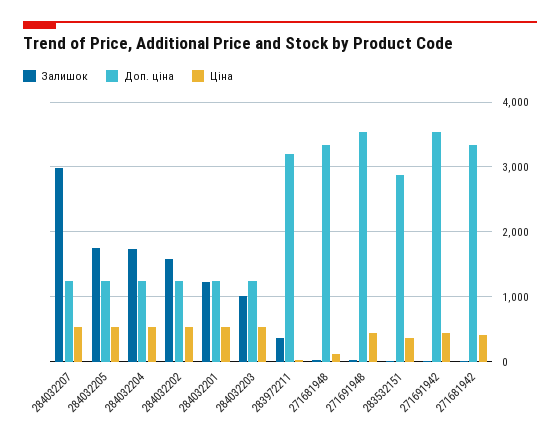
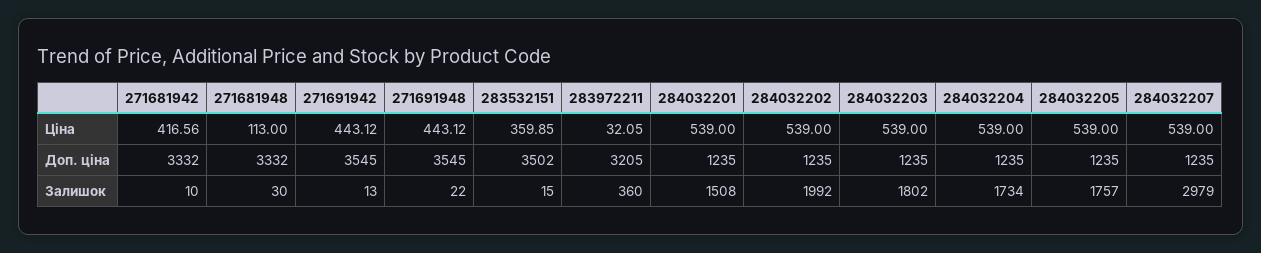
Залишок, 284032202: 1600 -> 1992
Залишок, 284032201: 1200 -> 1508
Залишок, 284032203: 1000 -> 1802
Доп. ціна, 283532151: 2900 -> 3502

